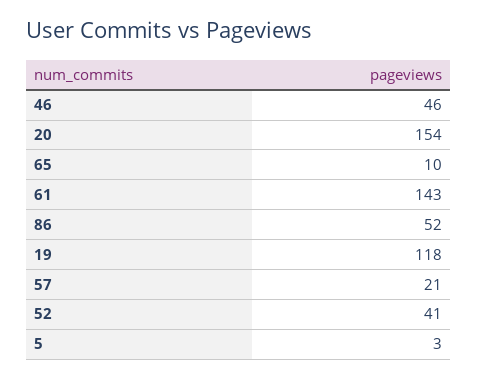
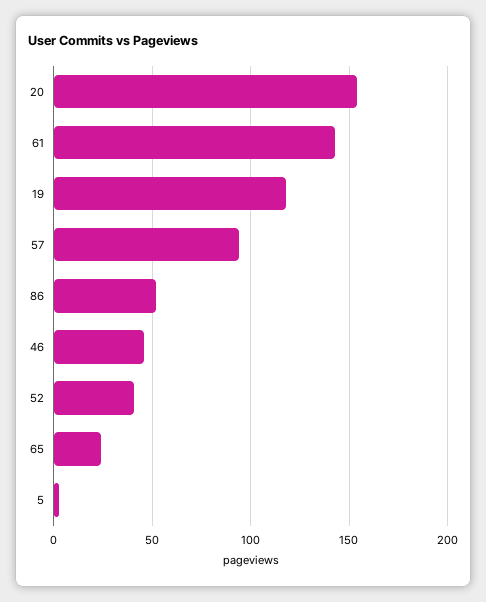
65: 10 -> 25
57: 21 -> 95

